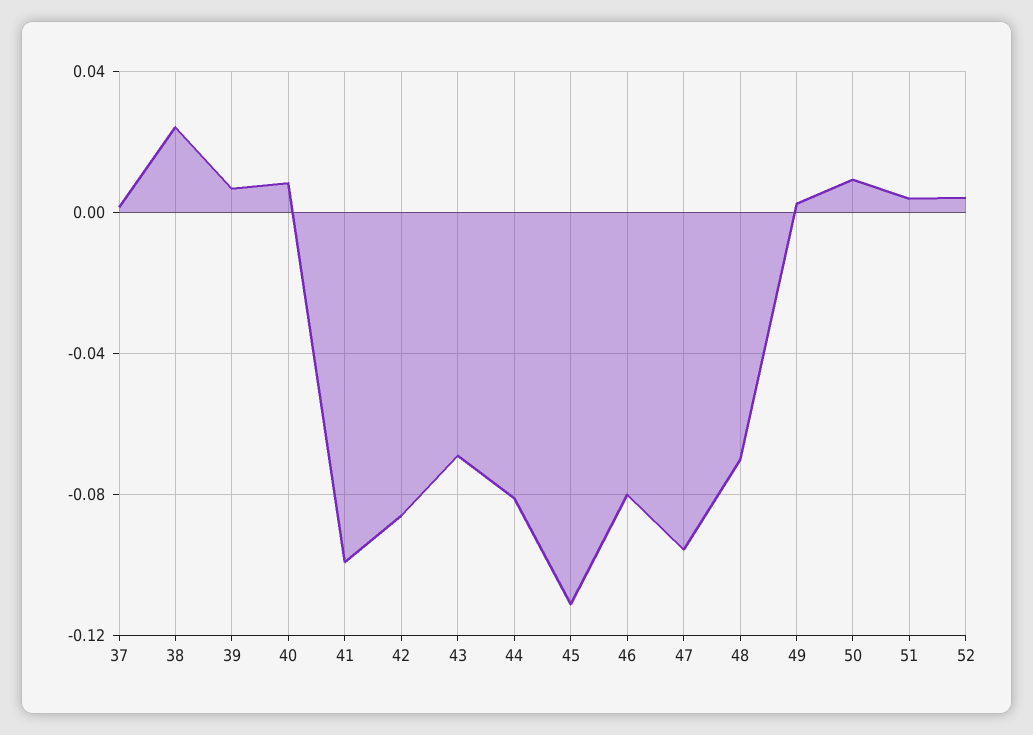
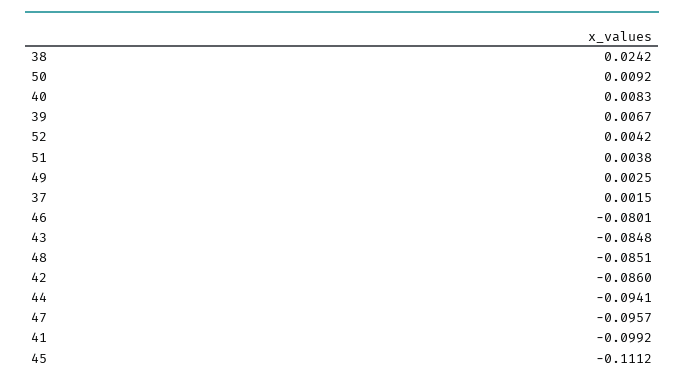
43: -0.07 -> -0.0848
44: -0.08 -> -0.0941
48: -0.07 -> -0.0851

